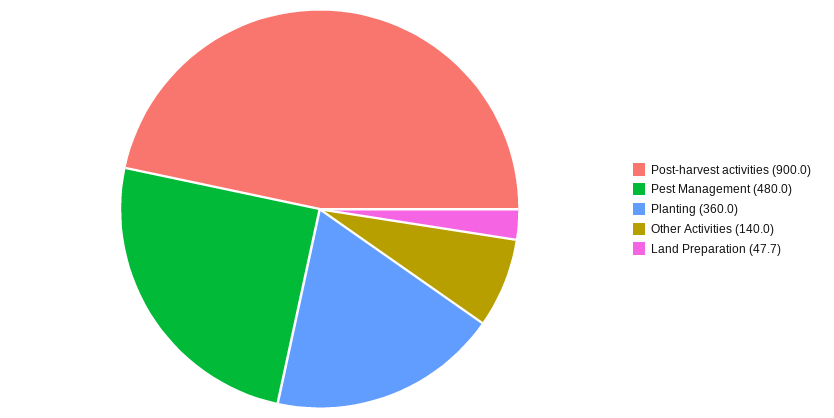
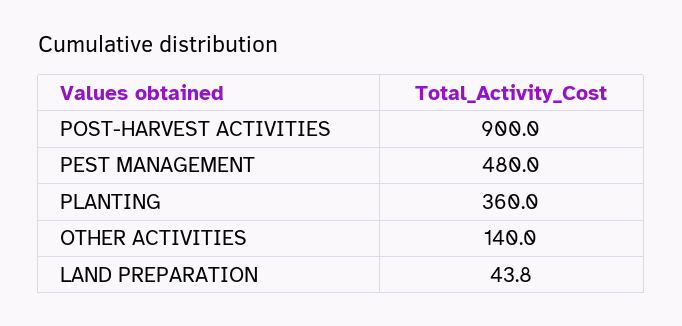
Land Preparation: 47.7 -> 43.8

